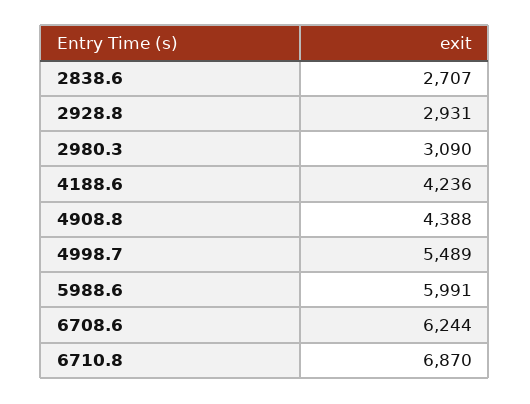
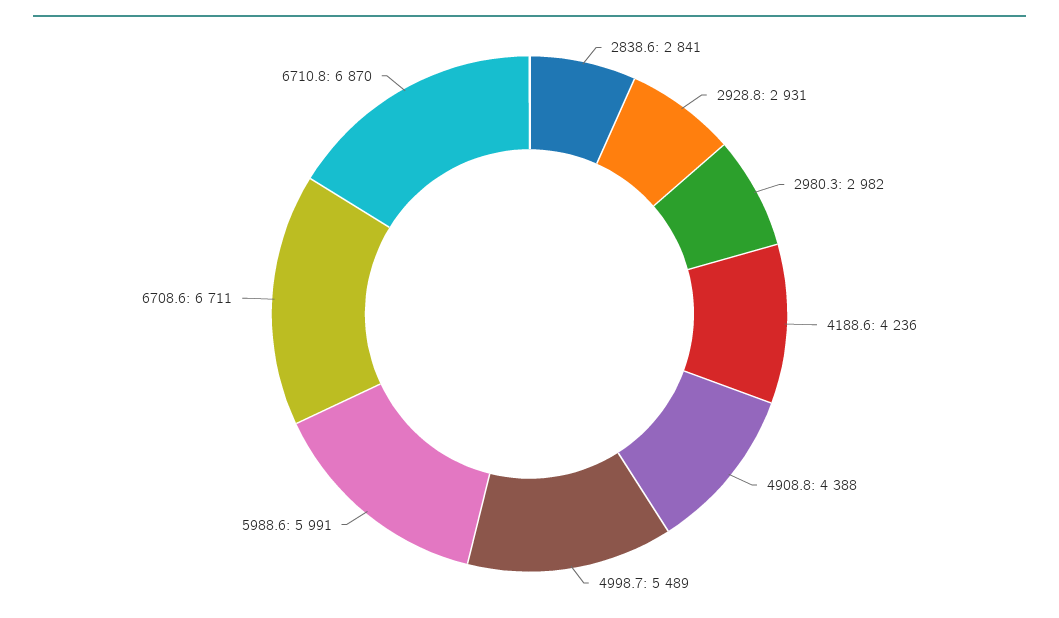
2838.6: 2707 -> 2841
2980.3: 3090 -> 2982
6708.6: 6244 -> 6711

